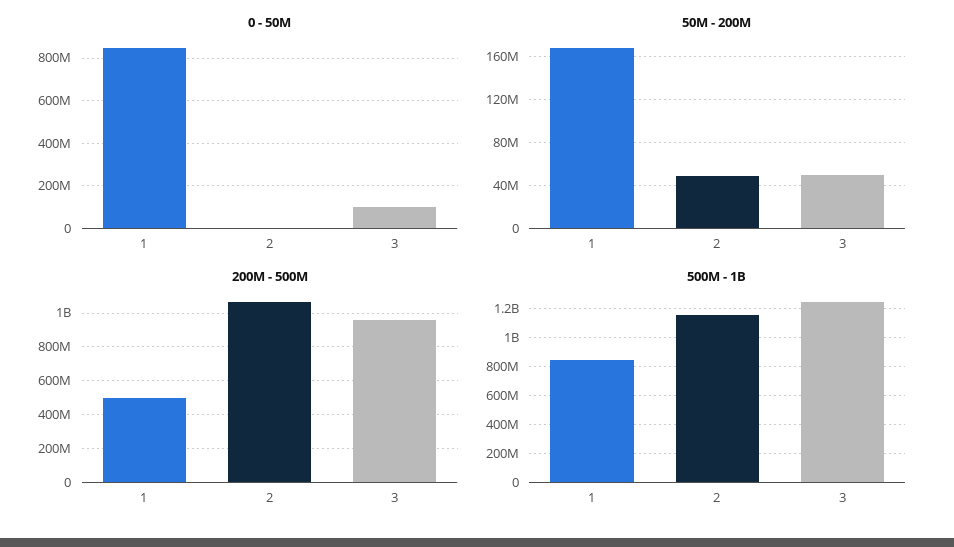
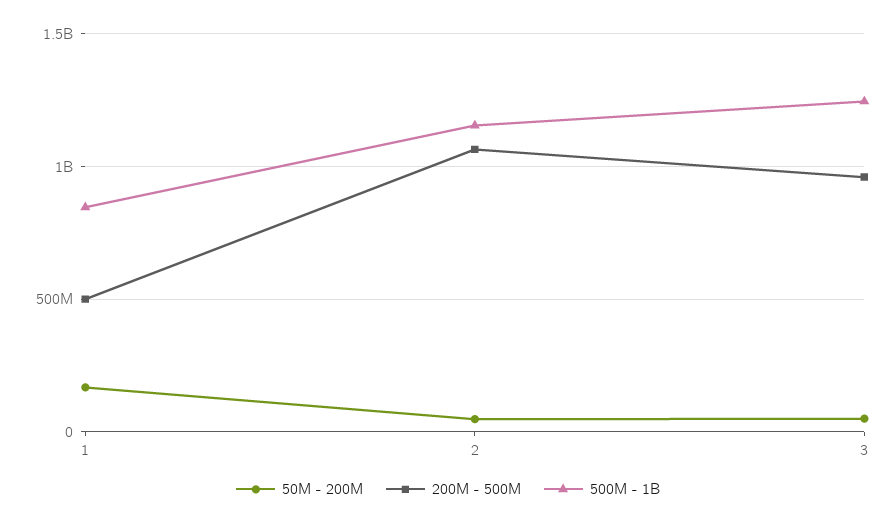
0 - 50M, 1: 850000000 -> none
0 - 50M, 2: 0 -> none
0 - 50M, 3: 100000000 -> none

